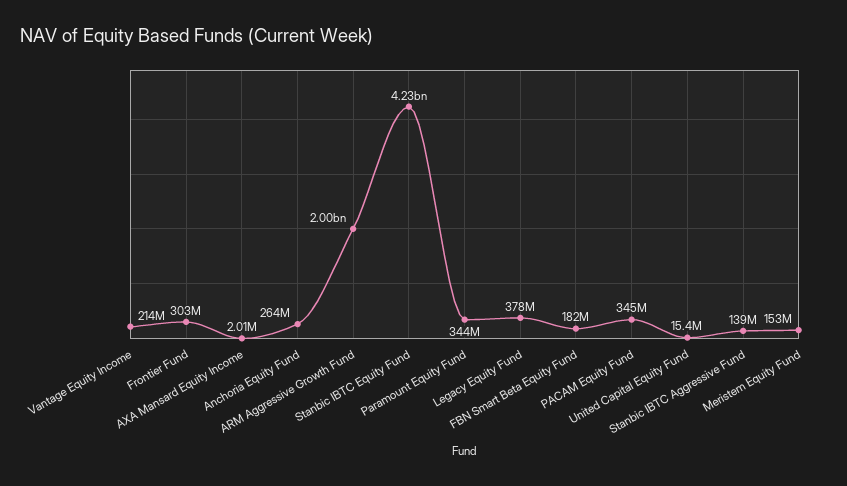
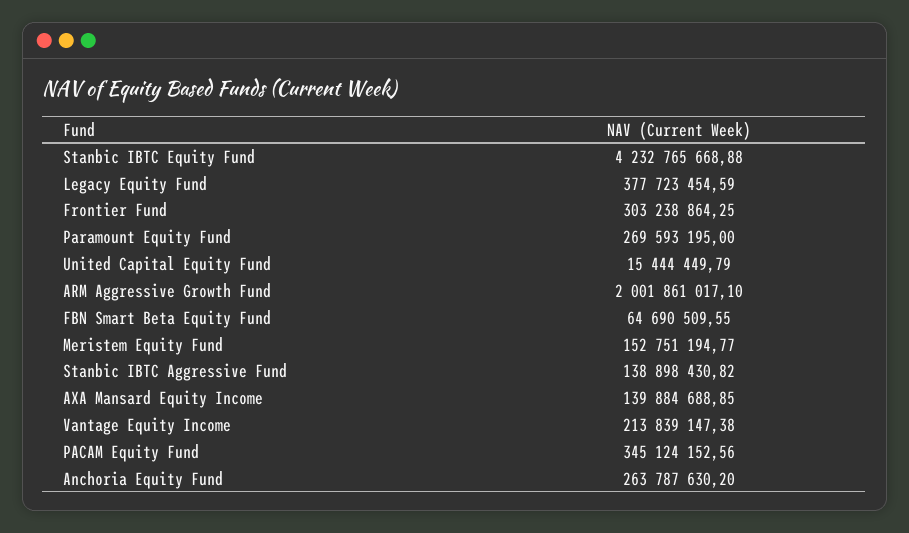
AXA Mansard Equity Income: 2010000 -> 139884688.85
Paramount Equity Fund: 344000000 -> 269593195
FBN Smart Beta Equity Fund: 182000000 -> 64690509.55

